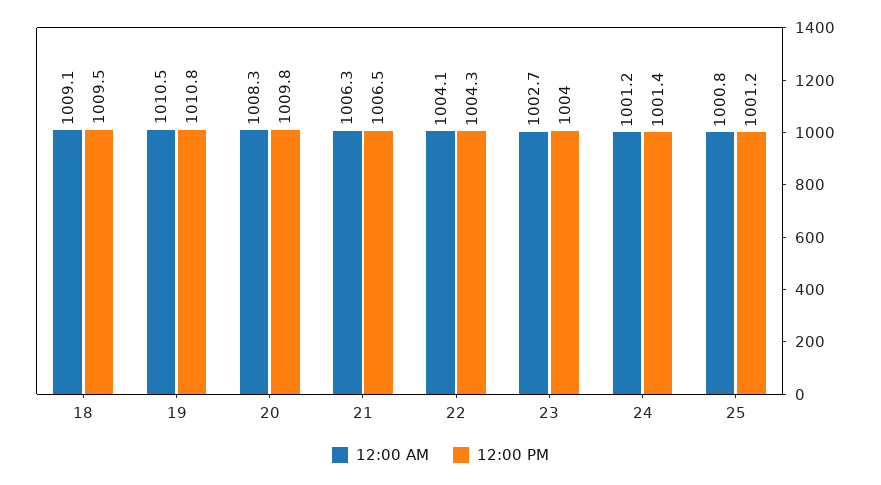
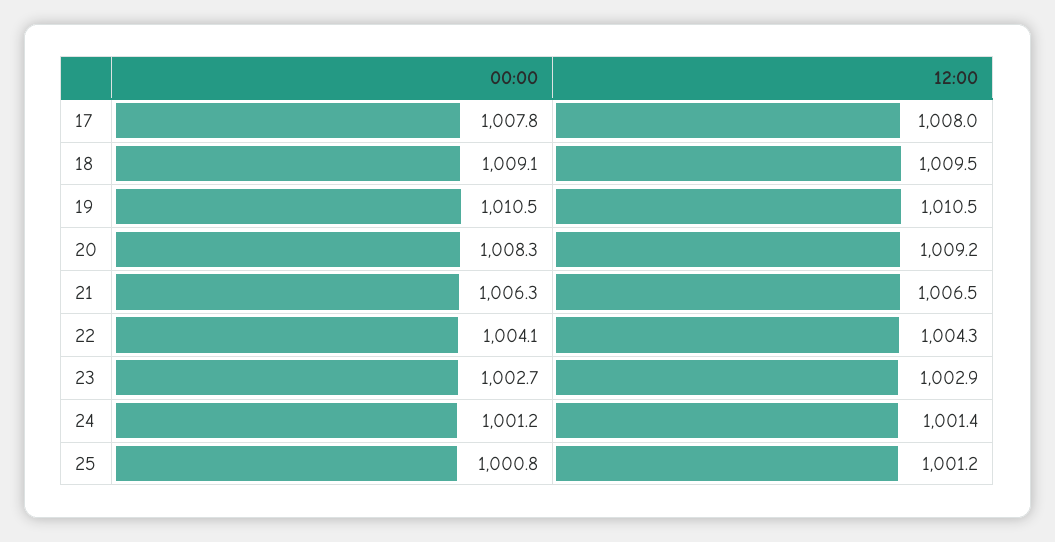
12:00 PM, 19: 1010.8 -> 1010.5
12:00 PM, 20: 1009.8 -> 1009.2
12:00 PM, 23: 1004 -> 1002.9
12:00 AM, 17: none -> 1007.8
12:00 PM, 17: none -> 1008

